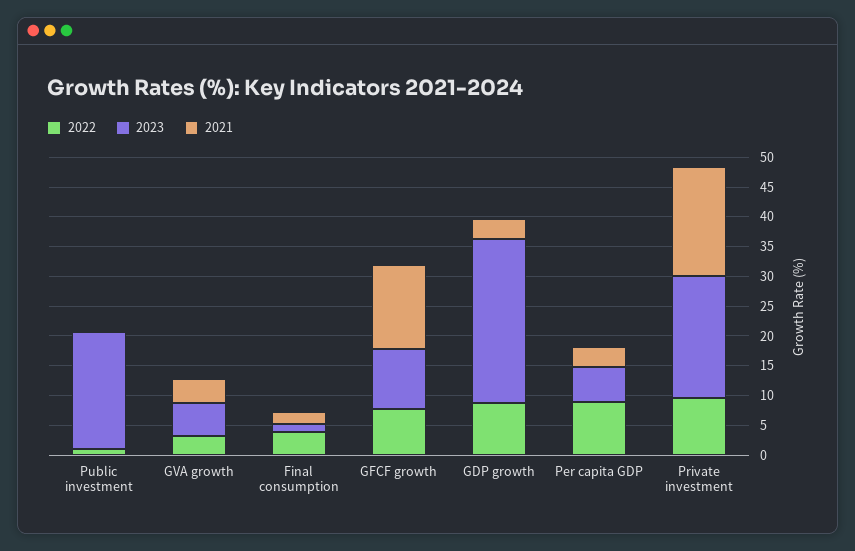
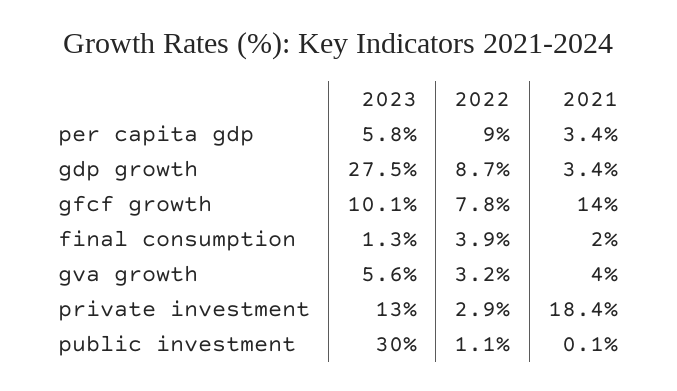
2023, Public investment: 20 -> 30
2022, Private investment: 10 -> 2.9
2023, Private investment: 20 -> 13

